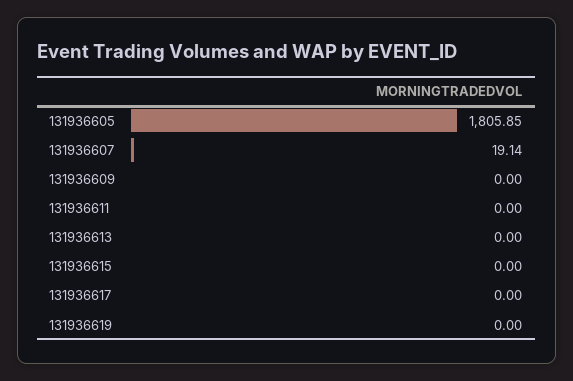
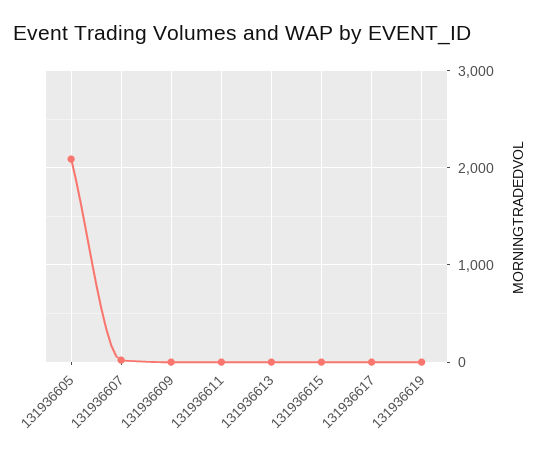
131936605: 1805.85 -> 2100

